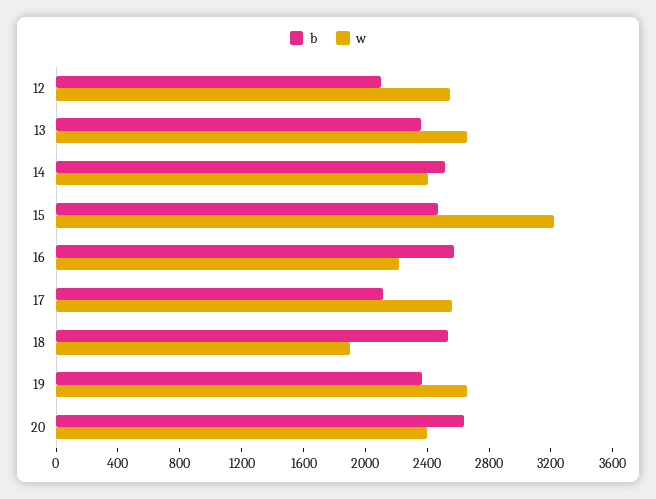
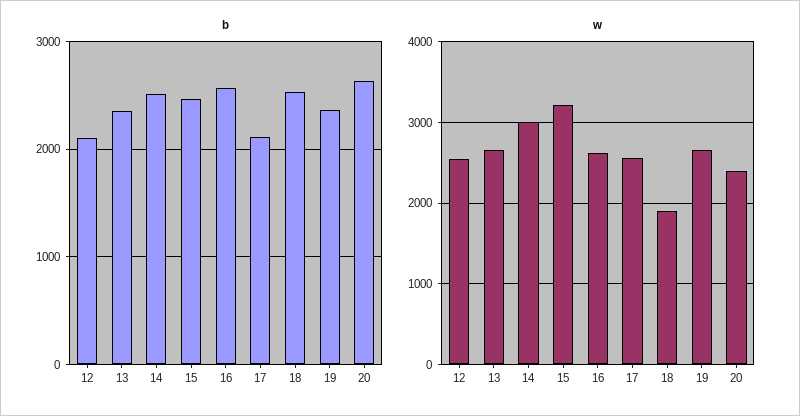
w, 14: 2400 -> 3000
w, 16: 2200 -> 2600

